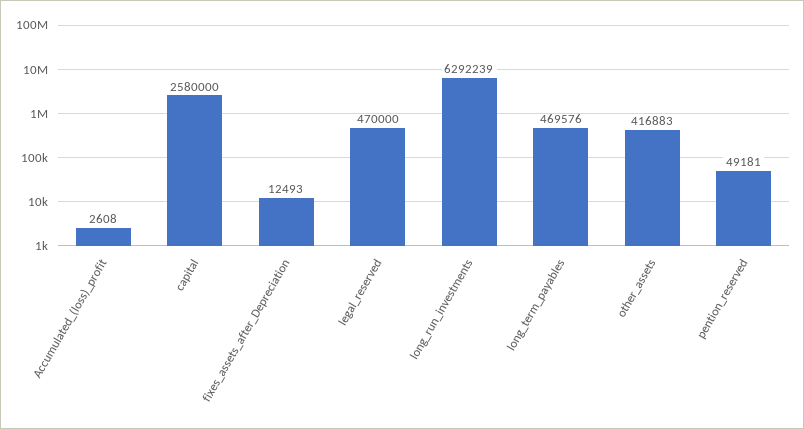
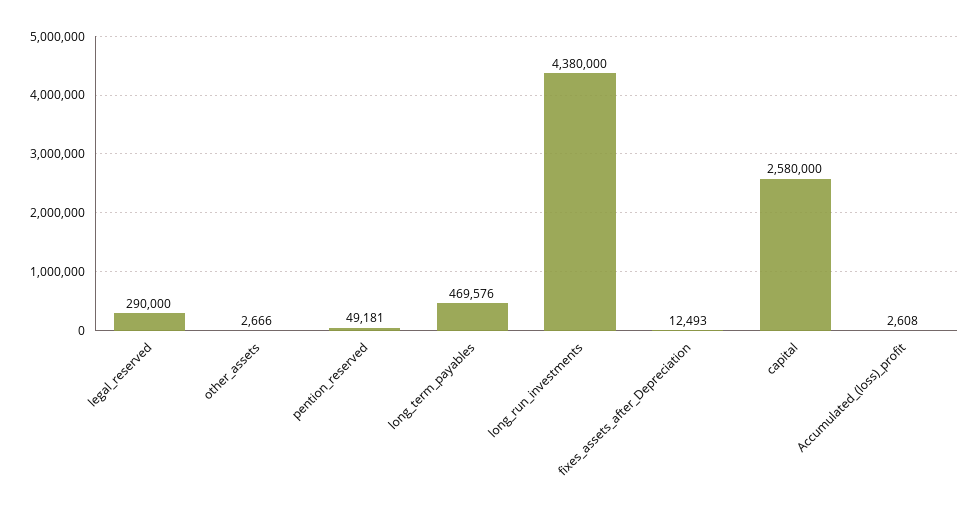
legal_reserved: 470000 -> 290000
long_run_investments: 6292239 -> 4380000
other_assets: 416883 -> 2666

